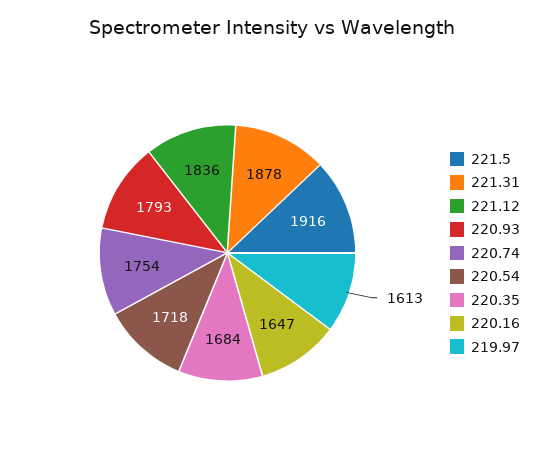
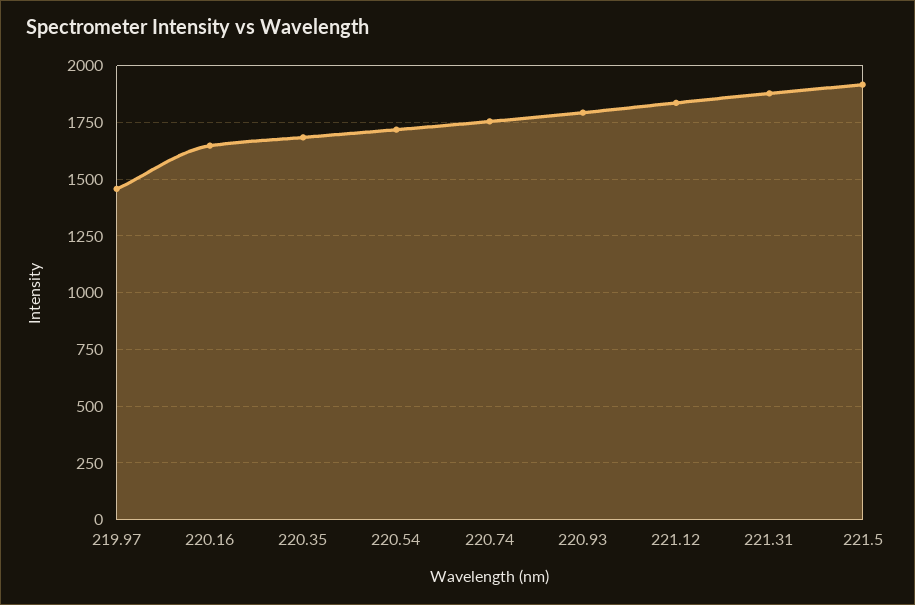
219.97: 1613 -> 1450

